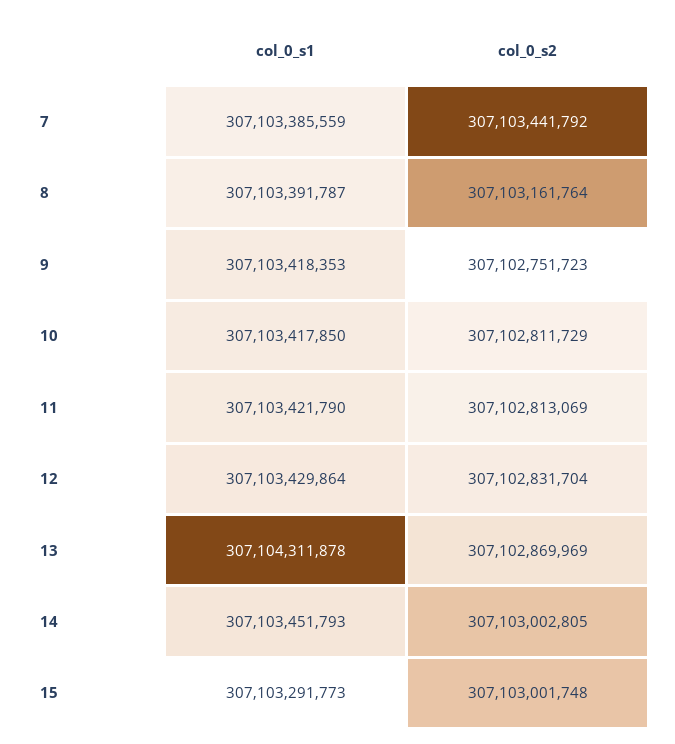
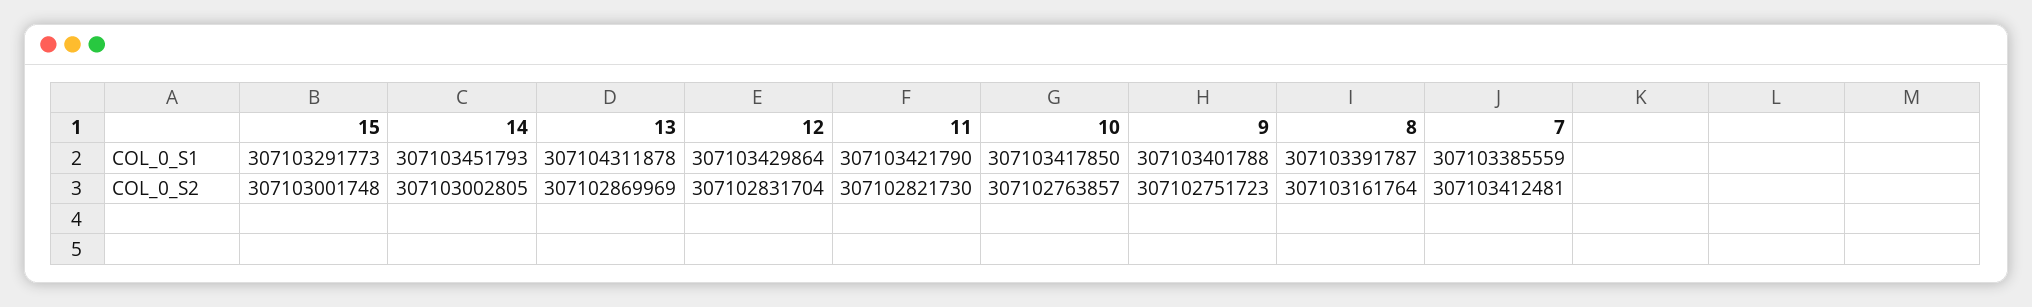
col_0_s2, 7: 307103441792 -> 307103412481
col_0_s1, 9: 307103418353 -> 307103401788
col_0_s2, 10: 307102811729 -> 307102763857
col_0_s2, 11: 307102813069 -> 307102821730

